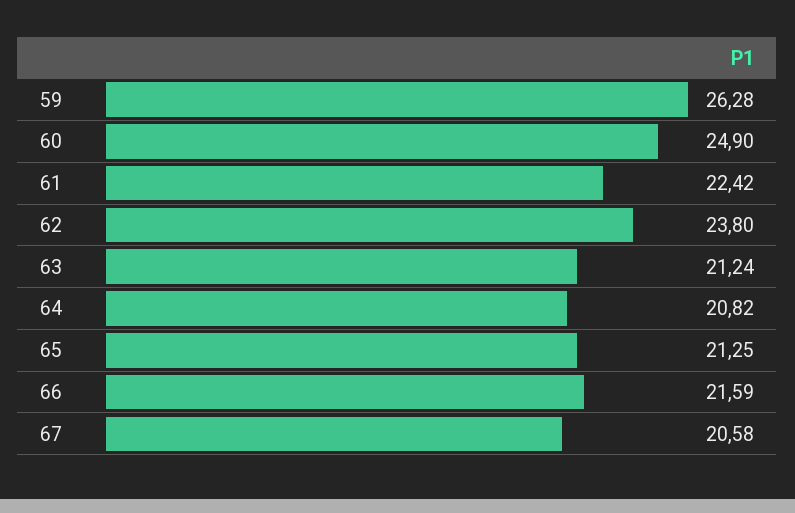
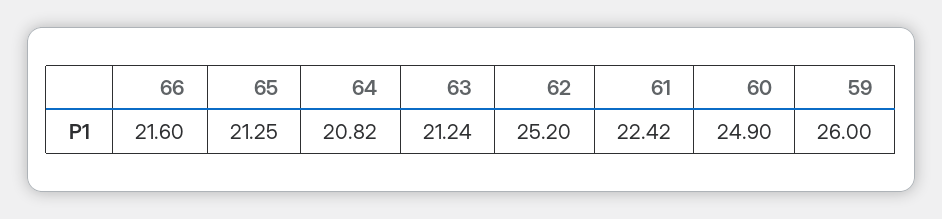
59: 26.28 -> 26
62: 23.8 -> 25.2
66: 21.59 -> 21.6
67: 20.58 -> none

